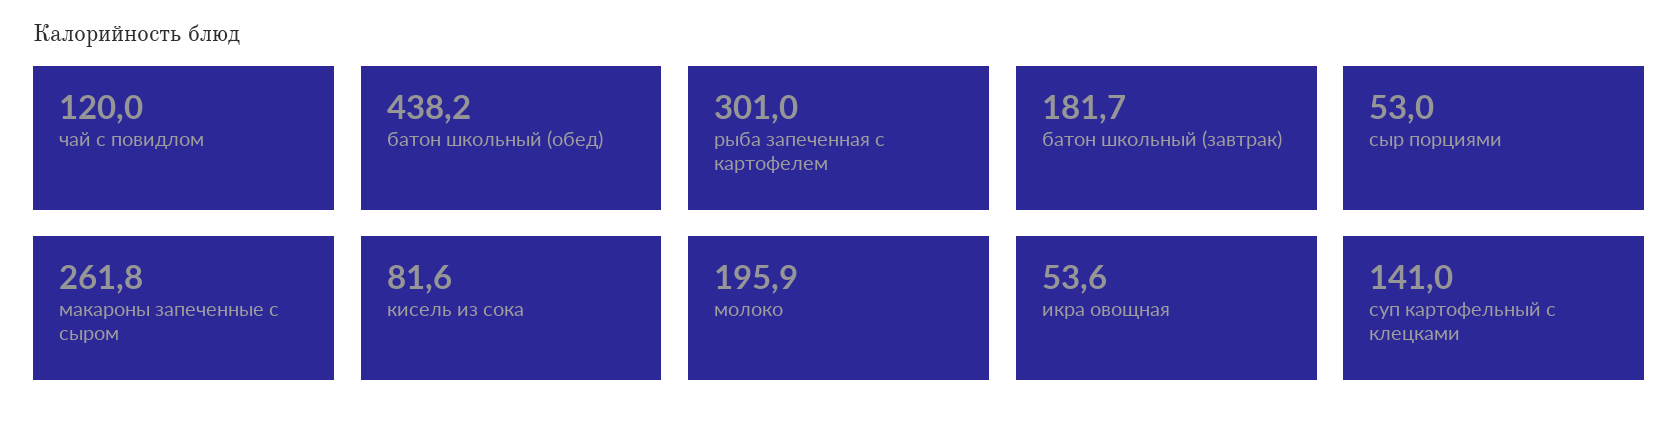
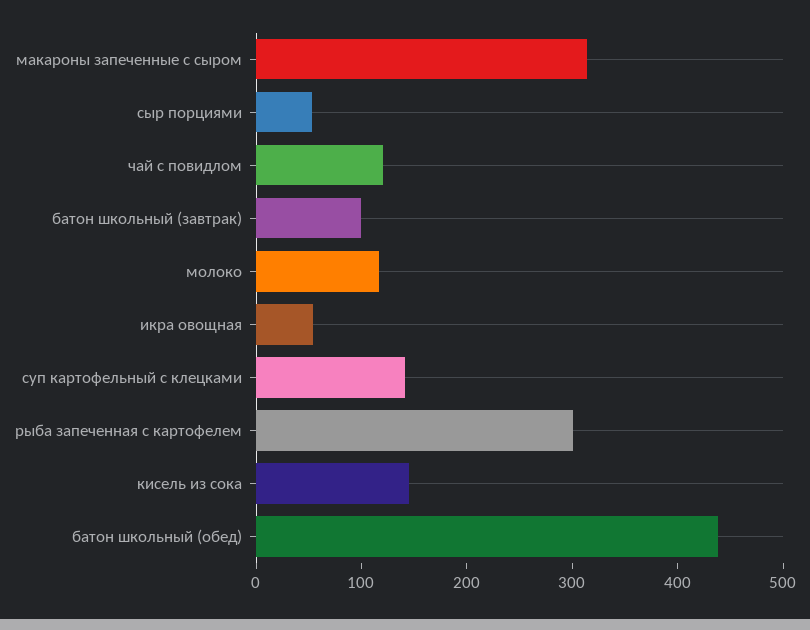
батон школьный (завтрак): 181.7 -> 100
макароны запеченные с сыром: 261.8 -> 320
кисель из сока: 81.6 -> 140
молоко: 195.9 -> 120

